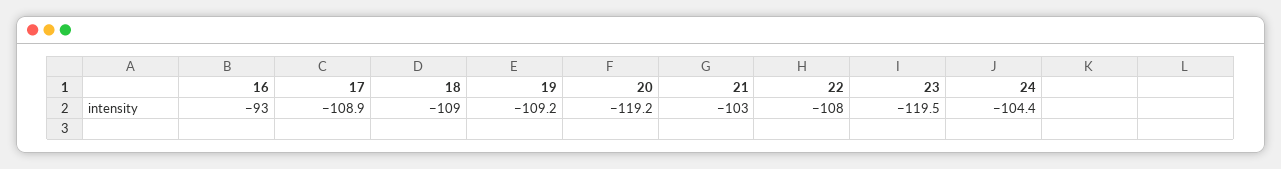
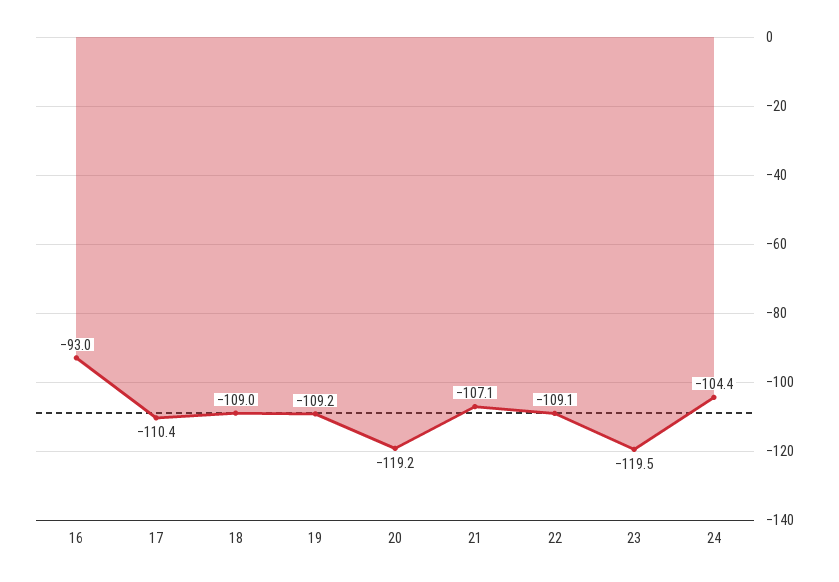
17: -108.9 -> -110.4
21: -103 -> -107.1
22: -108 -> -109.1

